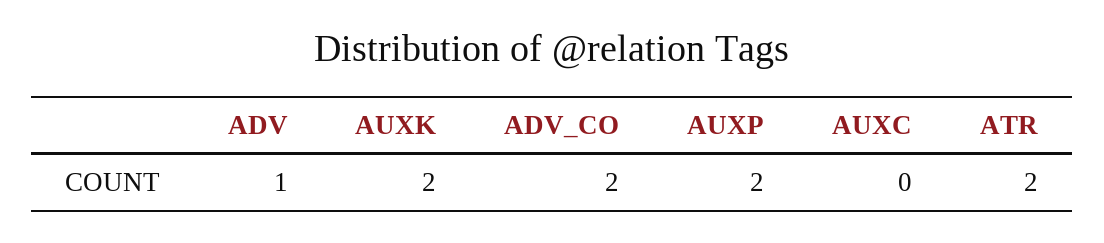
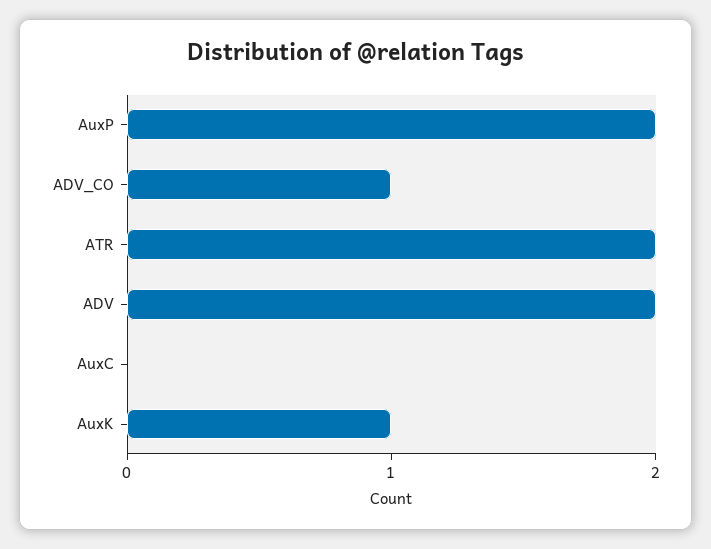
ADV: 1 -> 2
AUXK: 2 -> 1
ADV_CO: 2 -> 1

